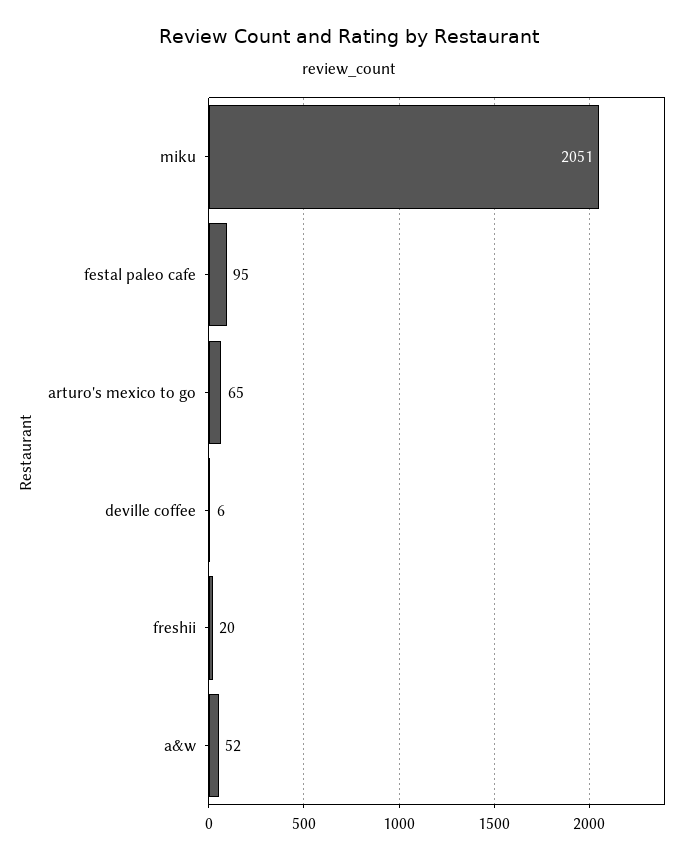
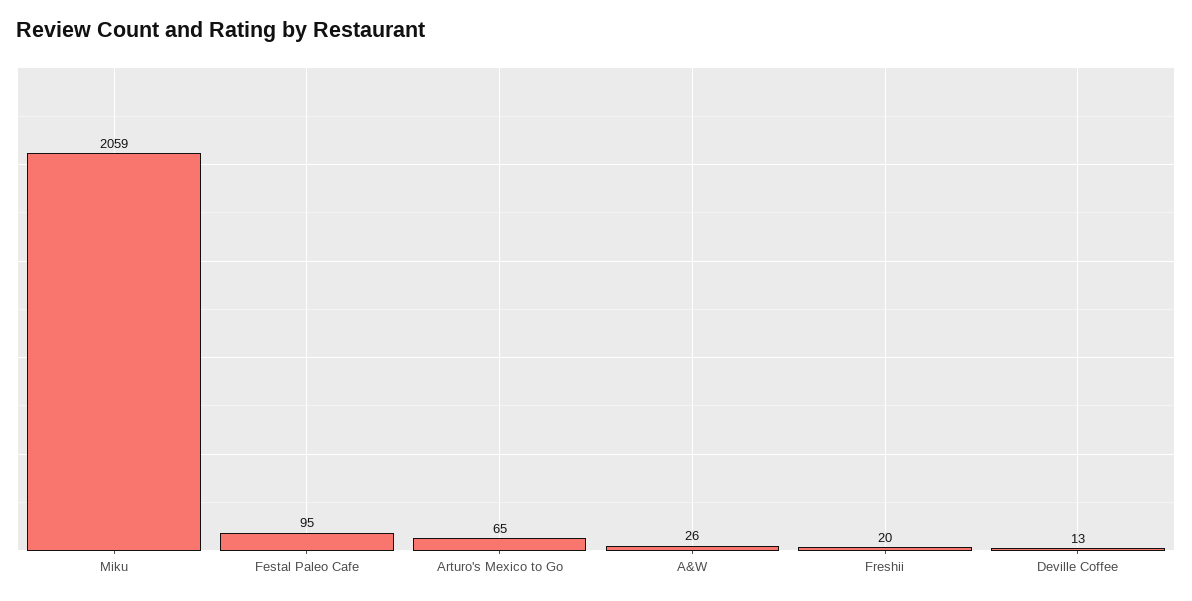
miku: 2051 -> 2059
deville coffee: 6 -> 13
a&w: 52 -> 26

